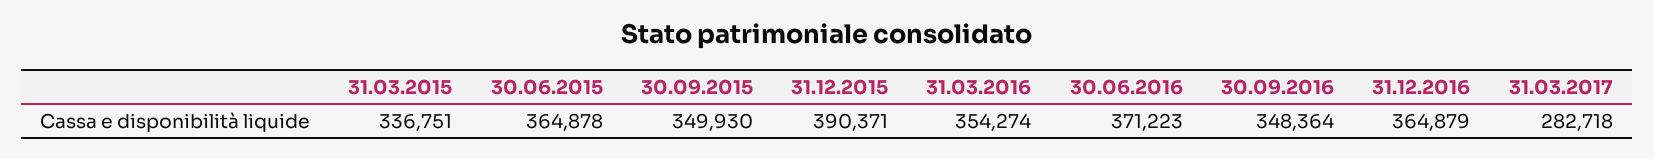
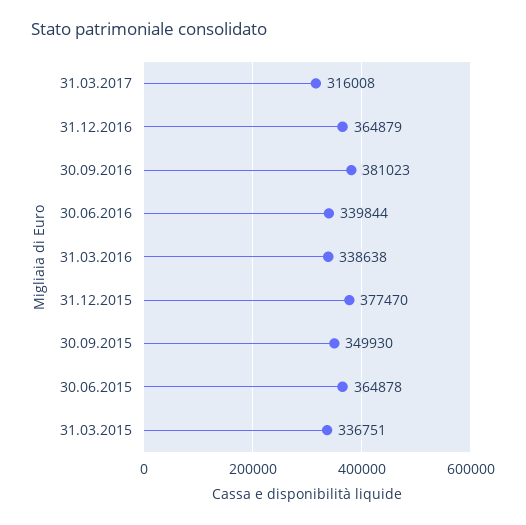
31.12.2015: 390371 -> 377470
31.03.2016: 354274 -> 338638
30.06.2016: 371223 -> 339844
30.09.2016: 348364 -> 381023
31.03.2017: 282718 -> 316008

